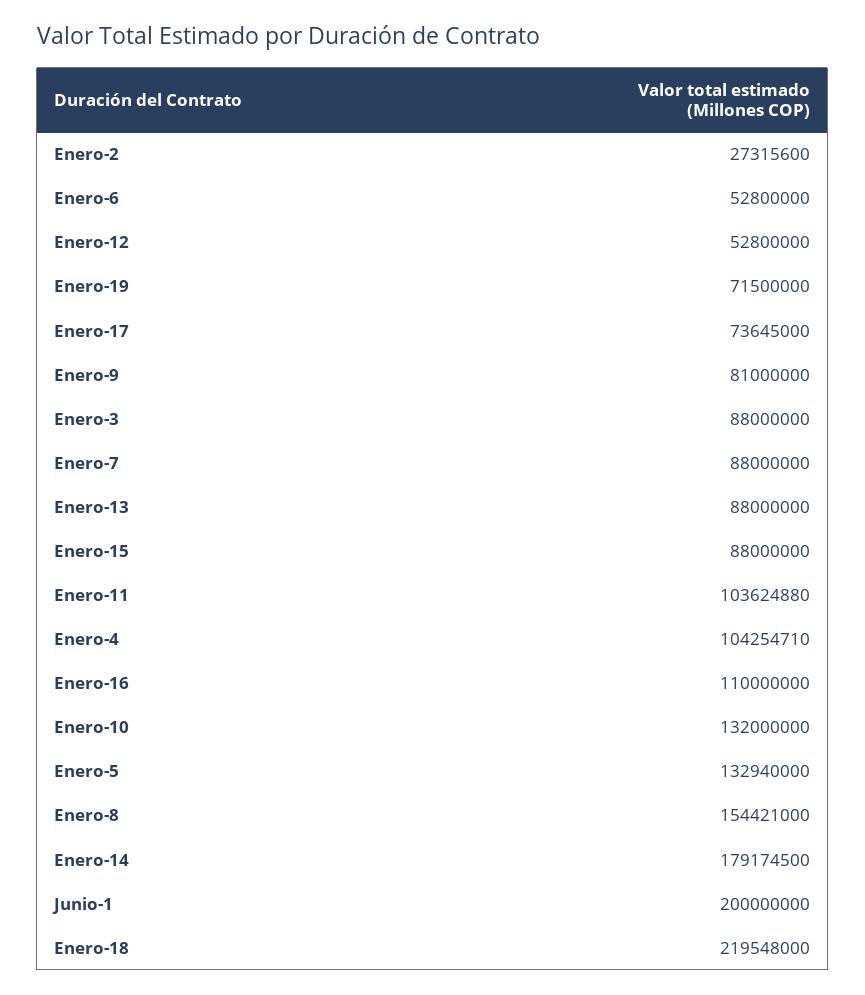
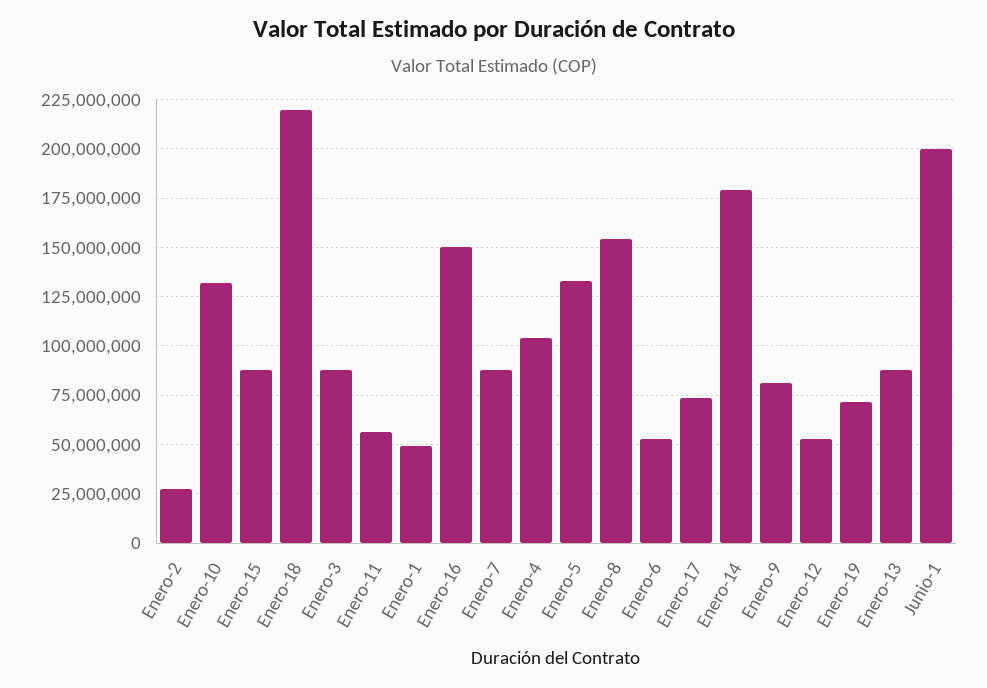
Enero-11: 103624880 -> 55000000
Enero-16: 110000000 -> 150000000
Enero-1: none -> 50000000

